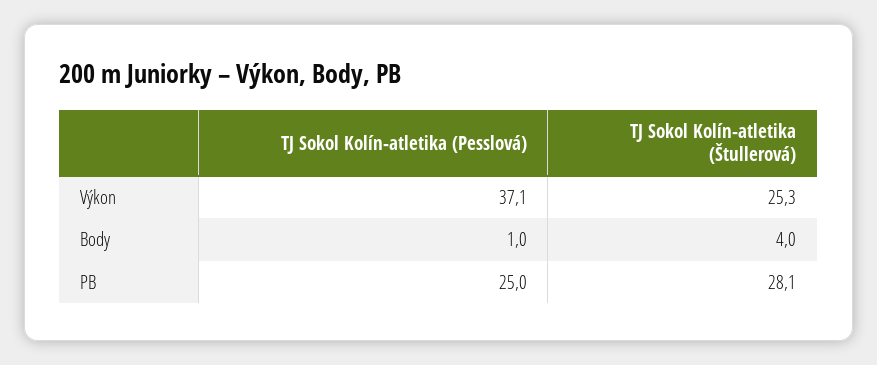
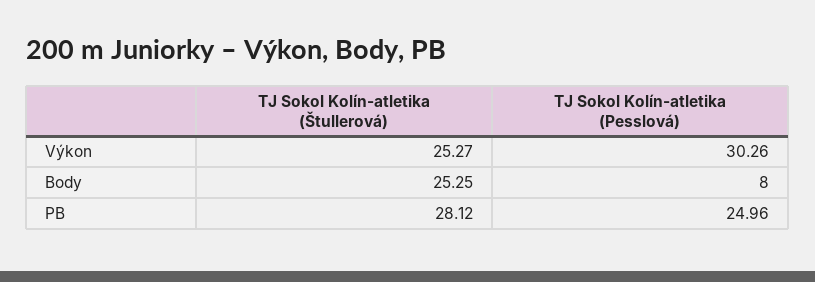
TJ Sokol Kolín-atletika (Pesslová), Výkon: 37.1 -> 30.26
TJ Sokol Kolín-atletika (Pesslová), Body: 1 -> 8
TJ Sokol Kolín-atletika (Štullerová), Body: 4 -> 25.25

